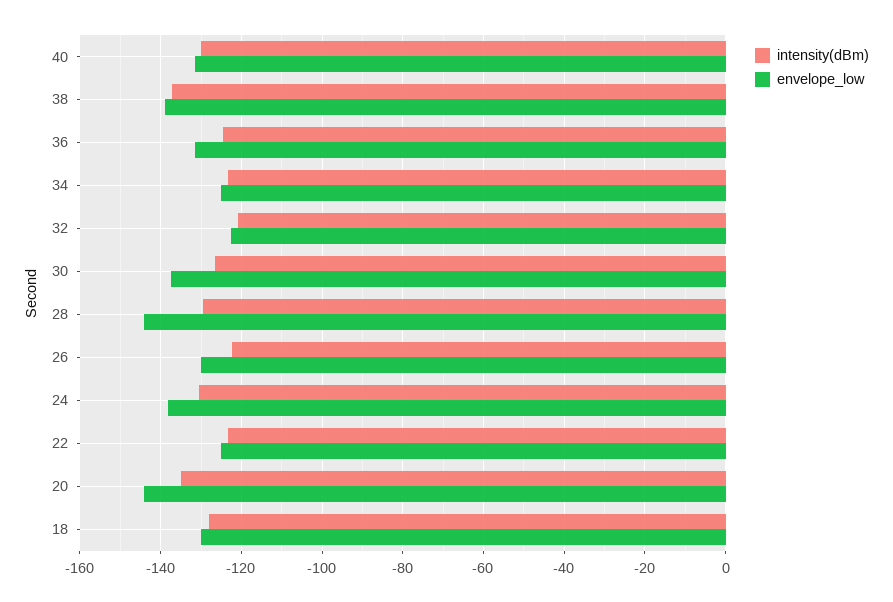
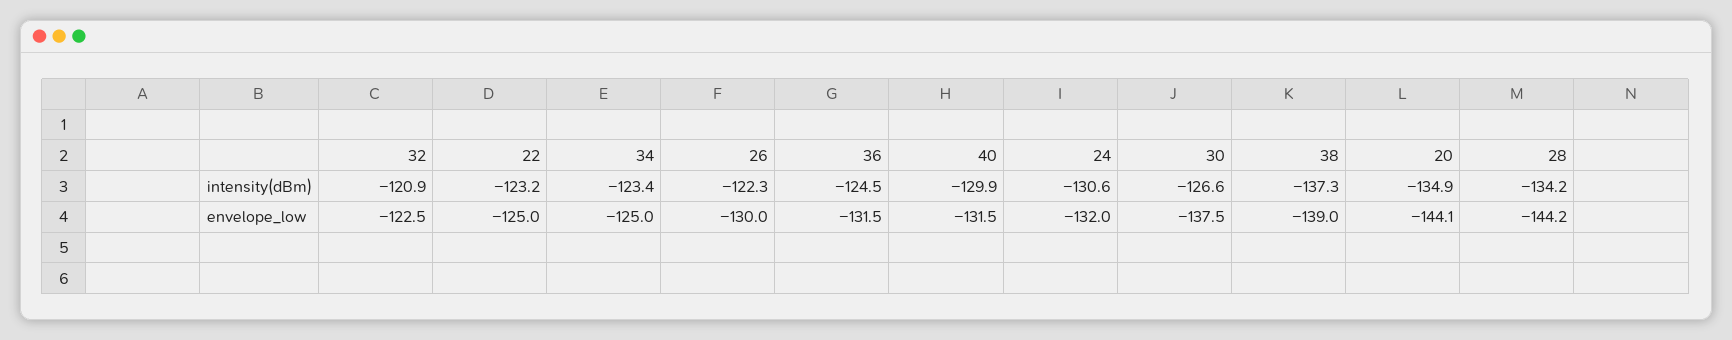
intensity(dBm), 28: -130 -> -134.2
envelope_low, 24: -138 -> -132
intensity(dBm), 18: -128 -> none
envelope_low, 18: -130 -> none

